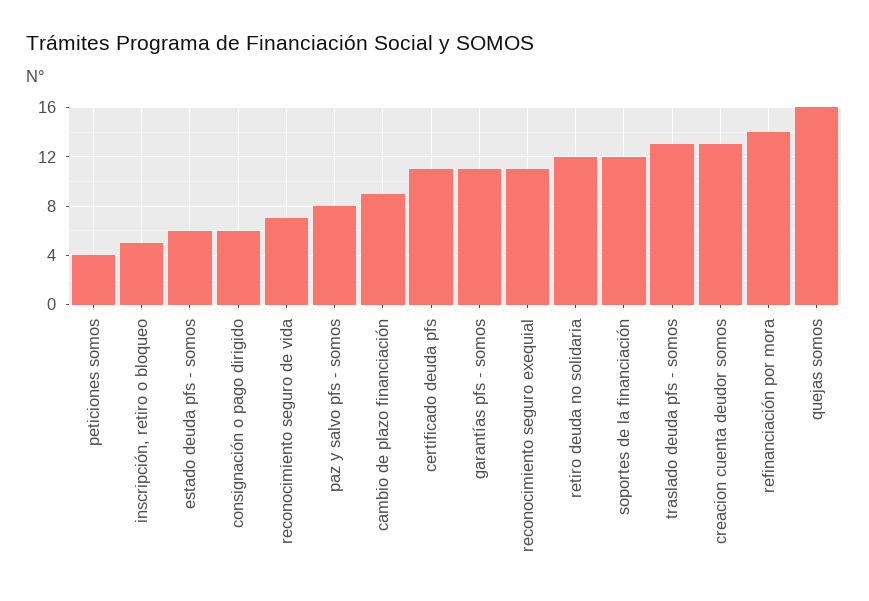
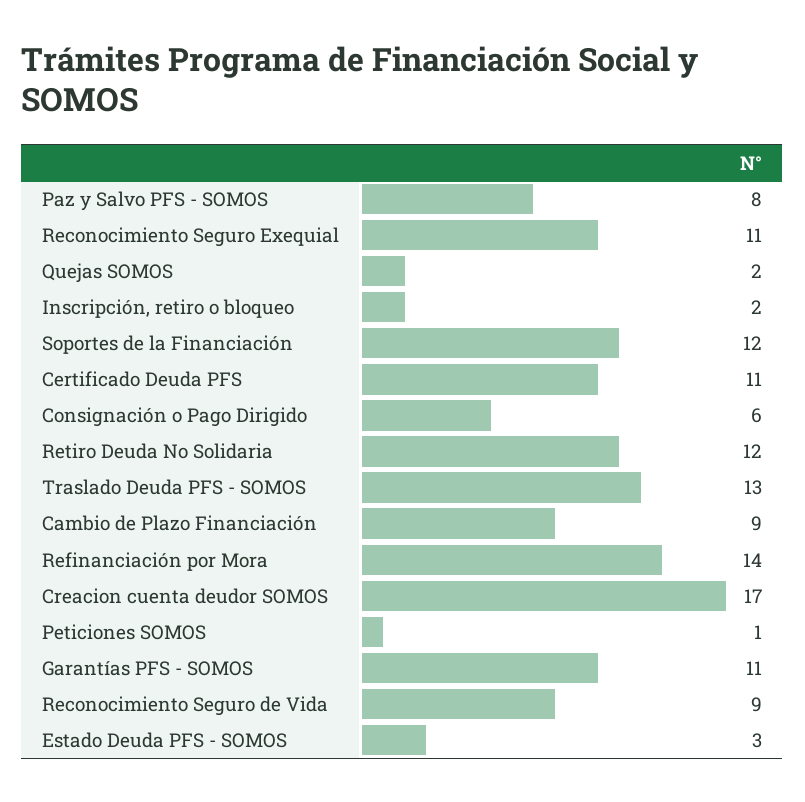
peticiones somos: 4 -> 1
inscripción, retiro o bloqueo: 5 -> 2
estado deuda pfs - somos: 6 -> 3
reconocimiento seguro de vida: 7 -> 9
creacion cuenta deudor somos: 13 -> 17
quejas somos: 16 -> 2

